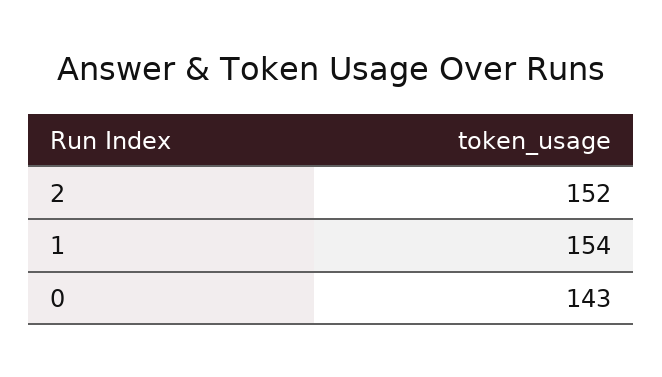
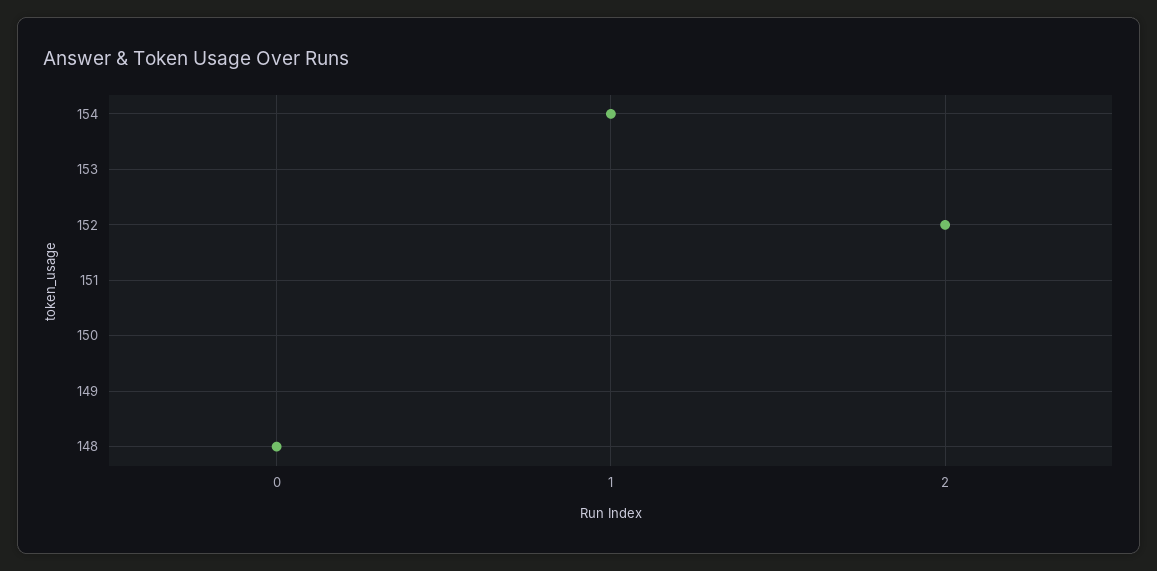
0: 143 -> 148

